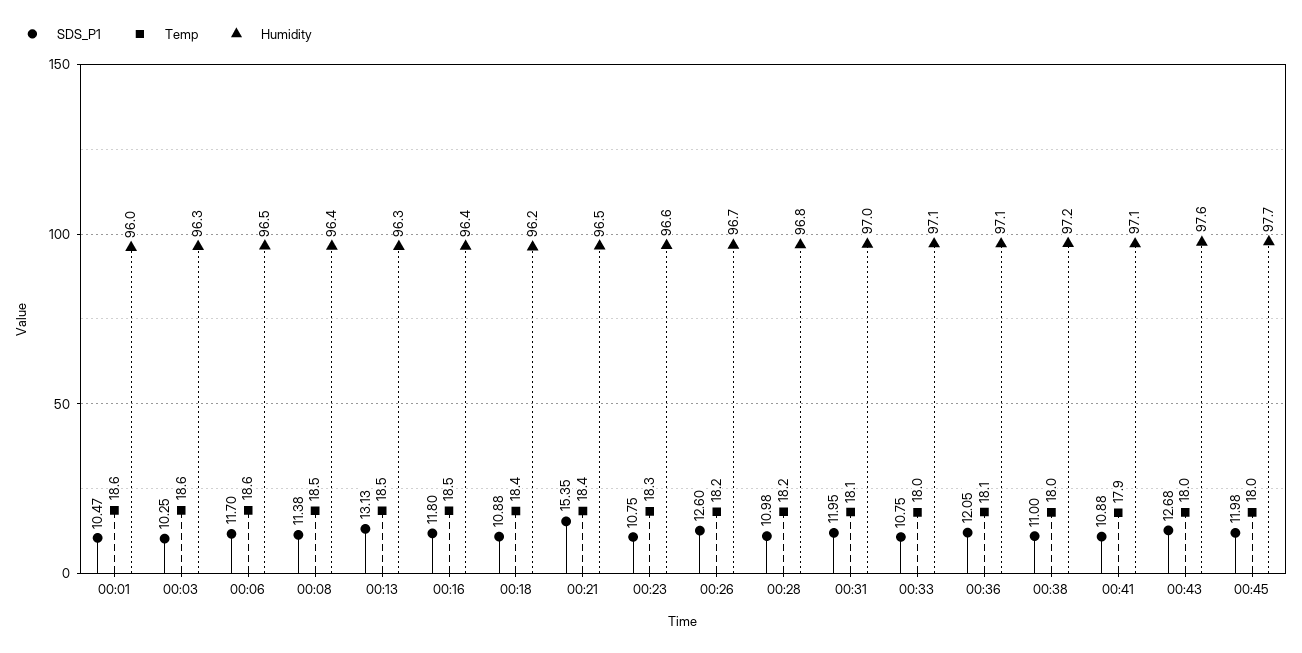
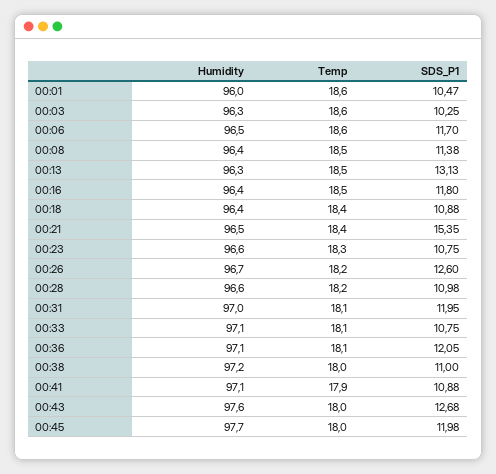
Humidity, 00:18: 96.2 -> 96.4
Humidity, 00:28: 96.8 -> 96.6
Temp, 00:33: 18 -> 18.1

